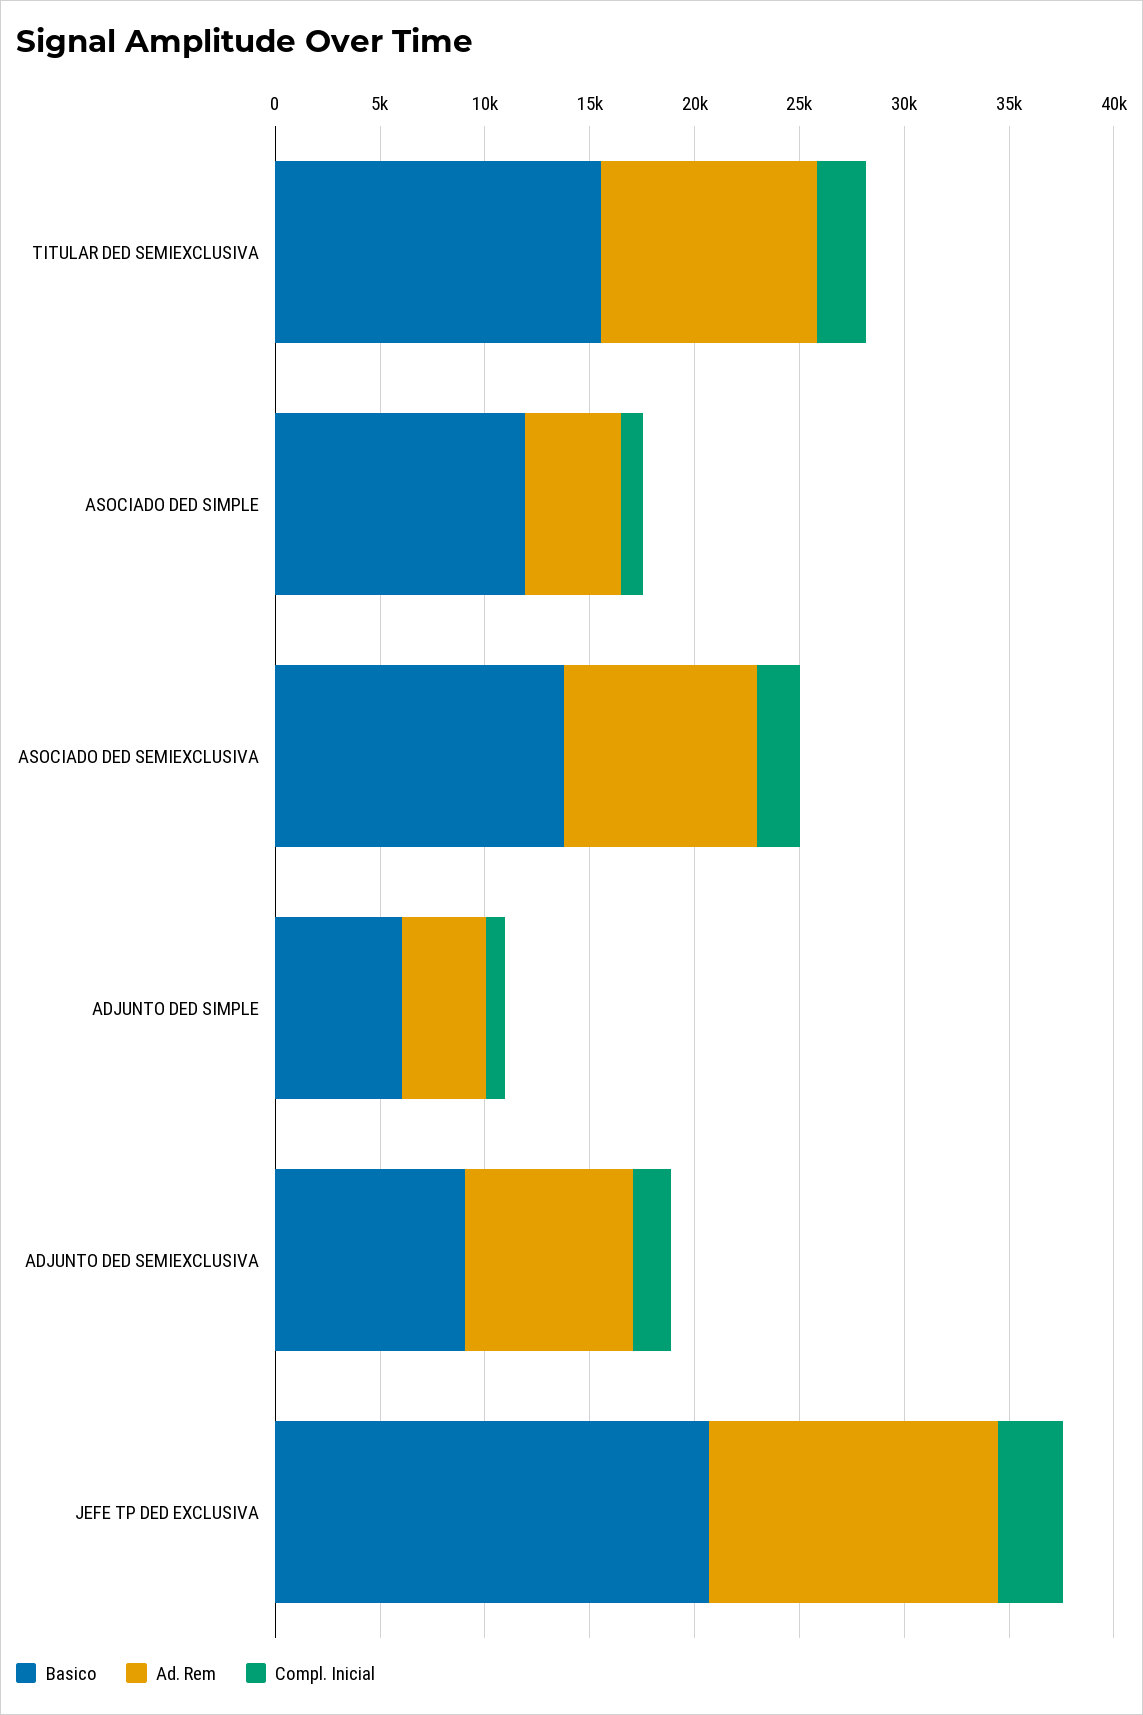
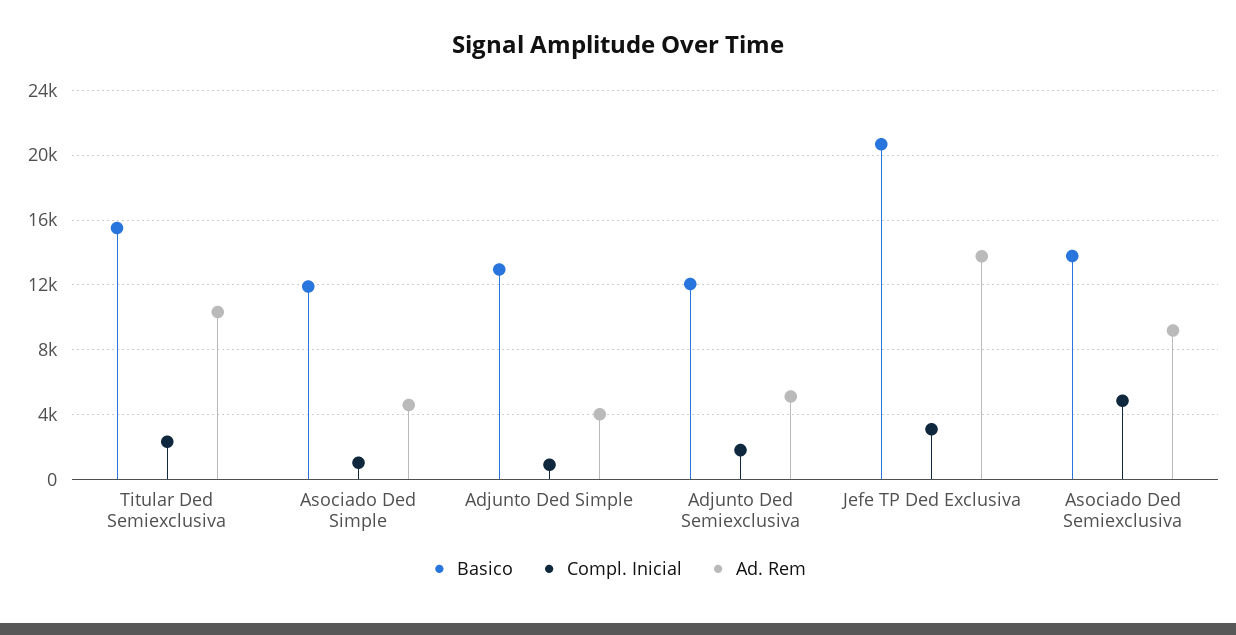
Compl. Inicial, ASOCIADO DED SEMIEXCLUSIVA: 2000 -> 5000
Basico, ADJUNTO DED SIMPLE: 6000 -> 13000
Basico, ADJUNTO DED SEMIEXCLUSIVA: 9000 -> 12000
Ad. Rem, ADJUNTO DED SEMIEXCLUSIVA: 8000 -> 5000

